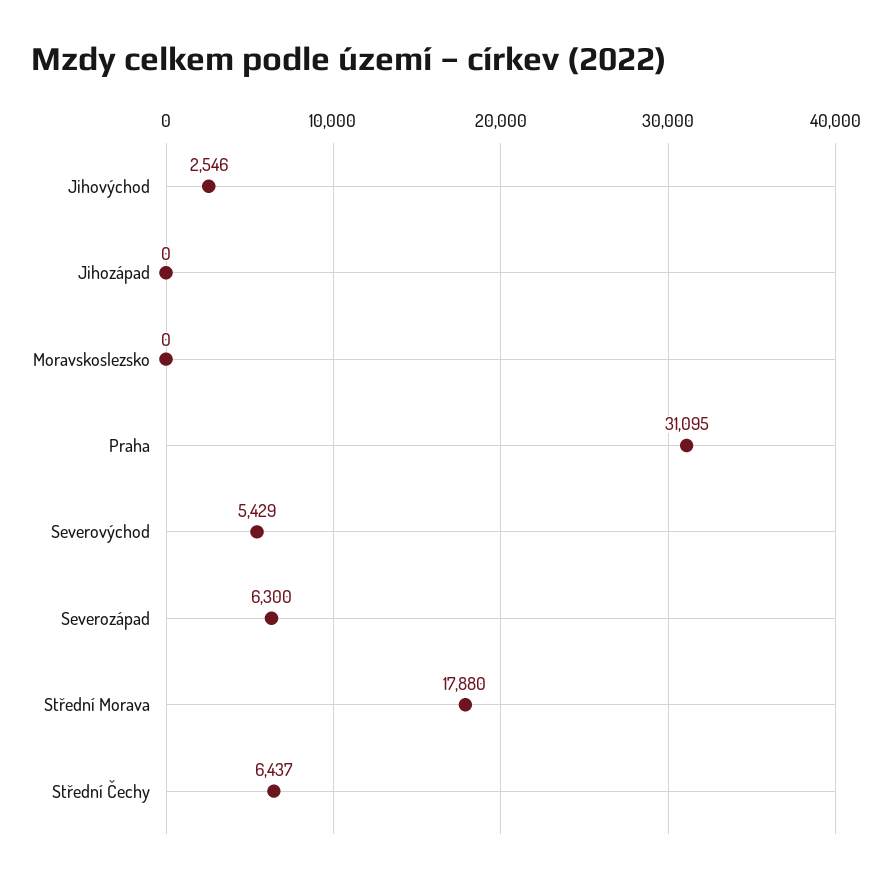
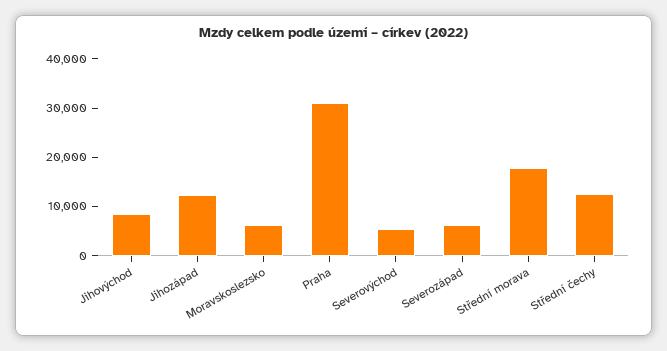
Jihovýchod: 2546 -> 8000
Jihozápad: 0 -> 12000
Moravskoslezsko: 0 -> 6000
Střední Čechy: 6437 -> 12000

